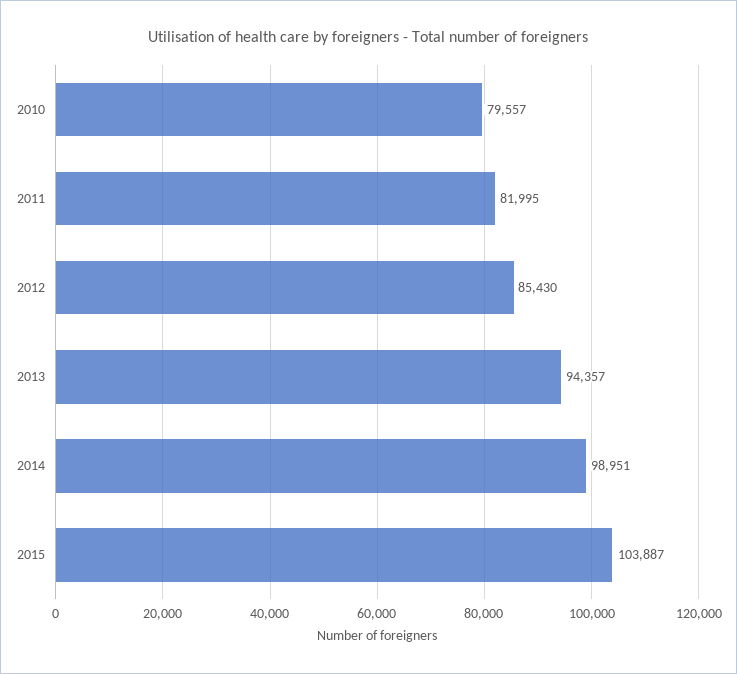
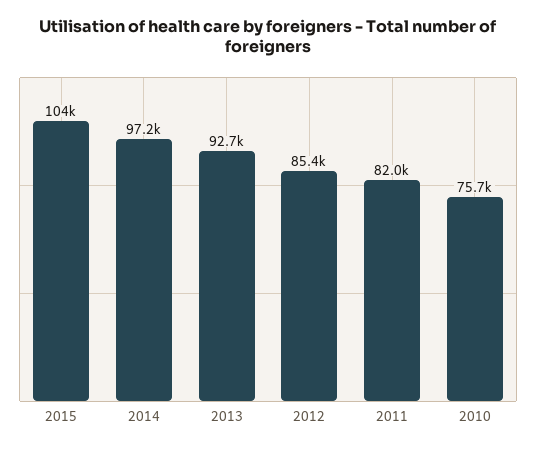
2010: 79557 -> 75700
2013: 94357 -> 92700
2014: 98951 -> 97200

